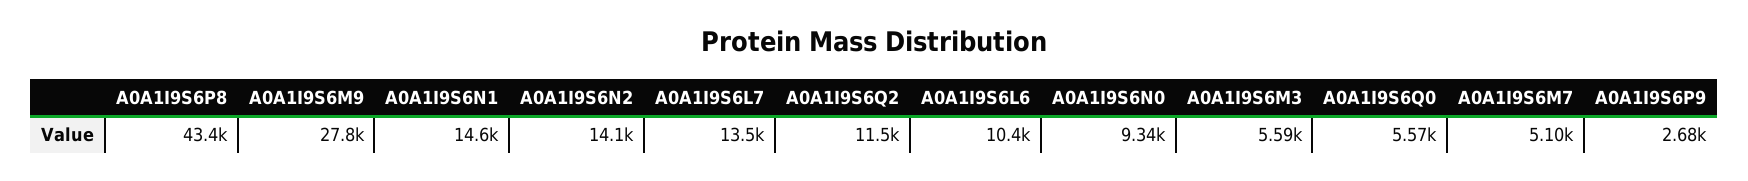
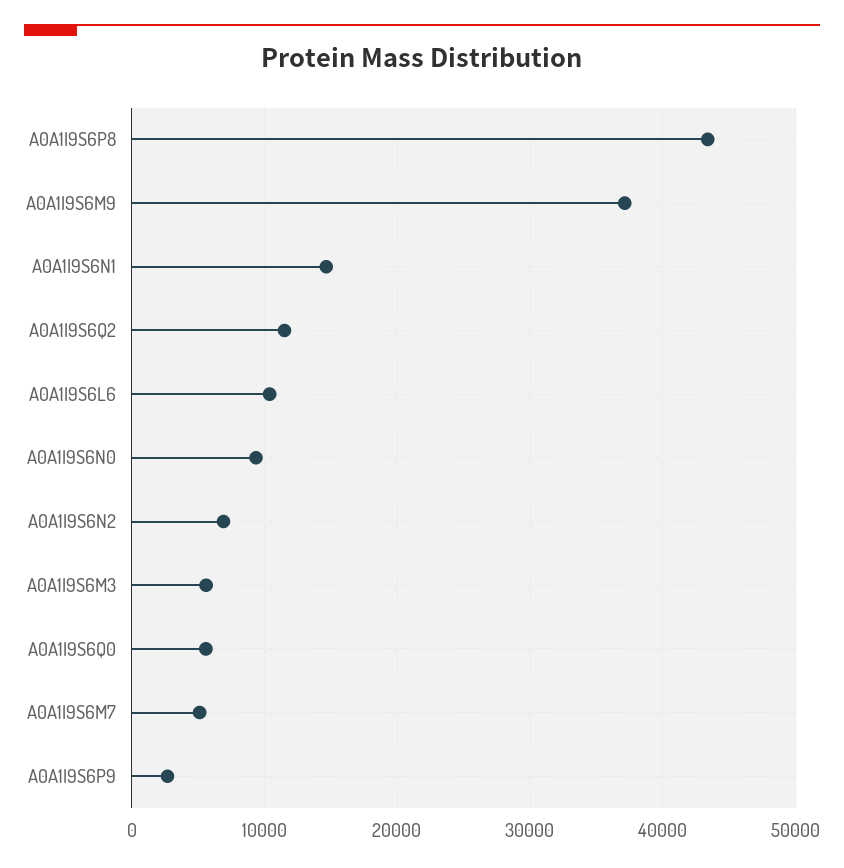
A0A1I9S6M9: 27800 -> 37000
A0A1I9S6N2: 14100 -> 7000
A0A1I9S6L7: 13500 -> none

